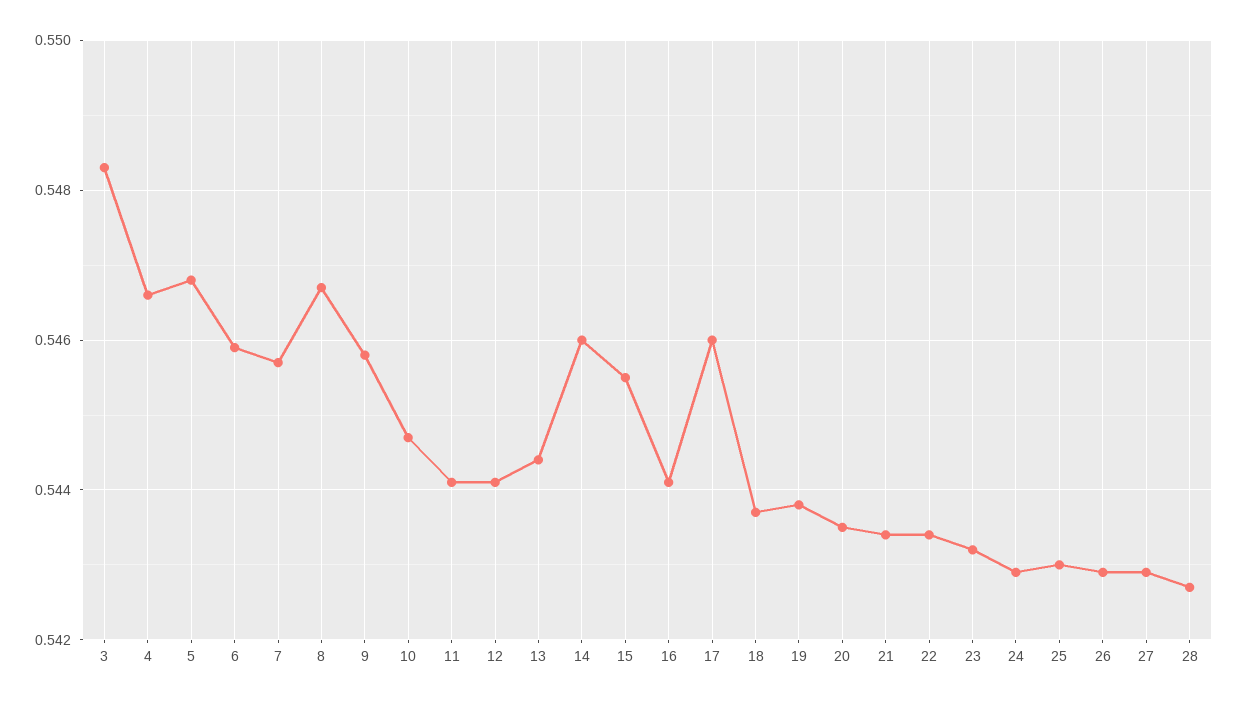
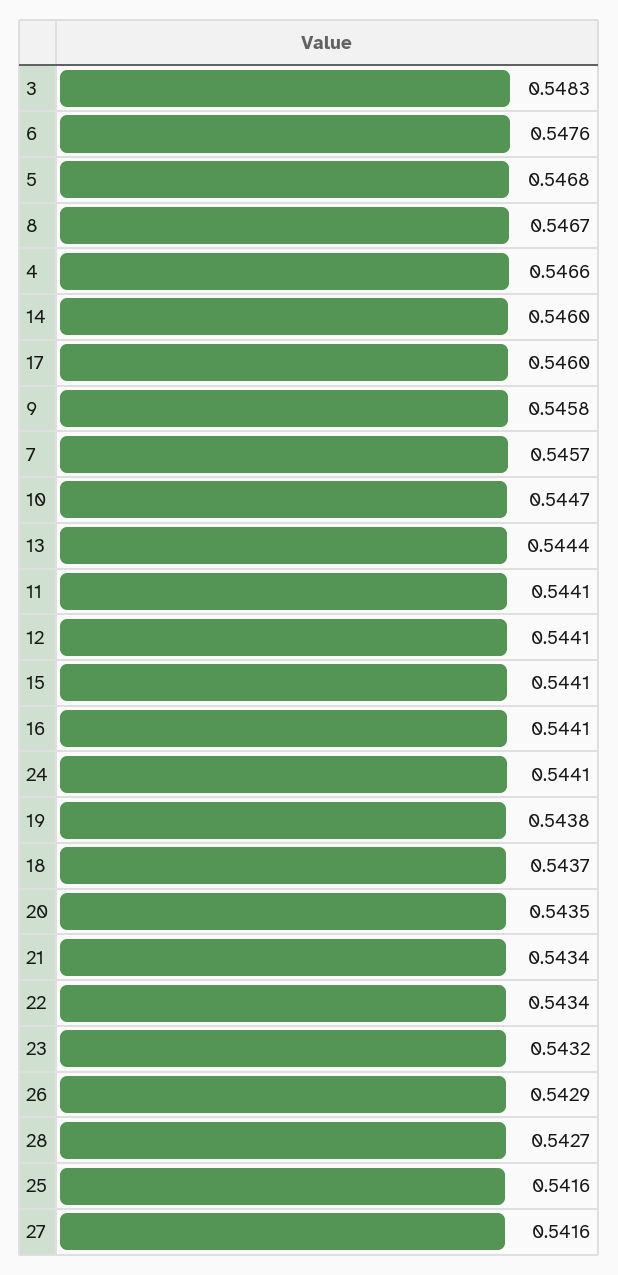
6: 0.546 -> 0.5476
15: 0.5455 -> 0.5441
24: 0.543 -> 0.5441
25: 0.543 -> 0.5416
27: 0.543 -> 0.5416

